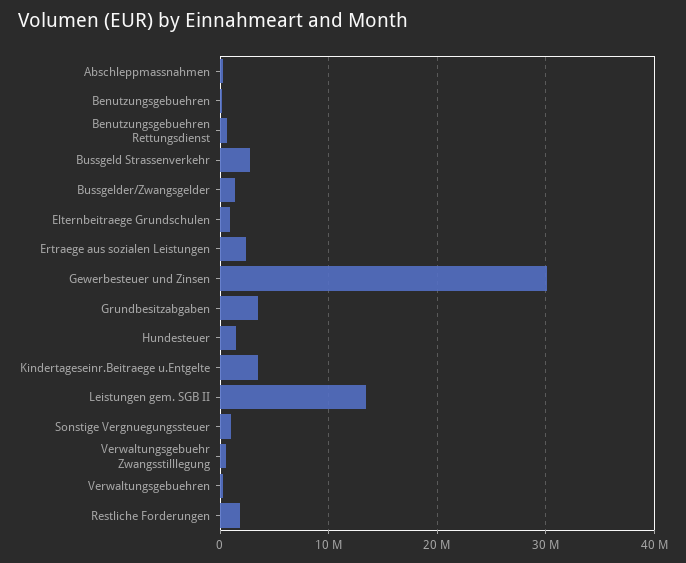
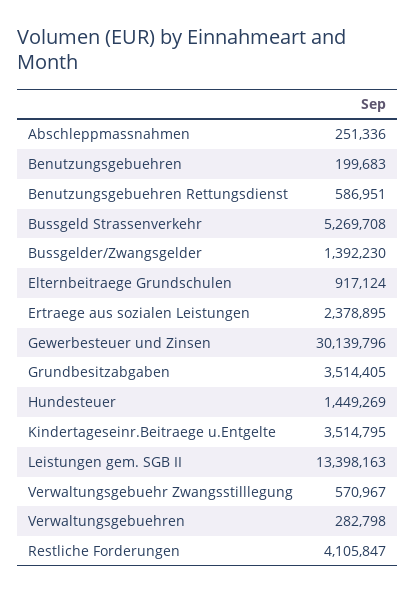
Bussgeld Strassenverkehr: 3000000 -> 5269708
Sonstige Vergnuegungssteuer: 1000000 -> none
Restliche Forderungen: 2000000 -> 4105847

